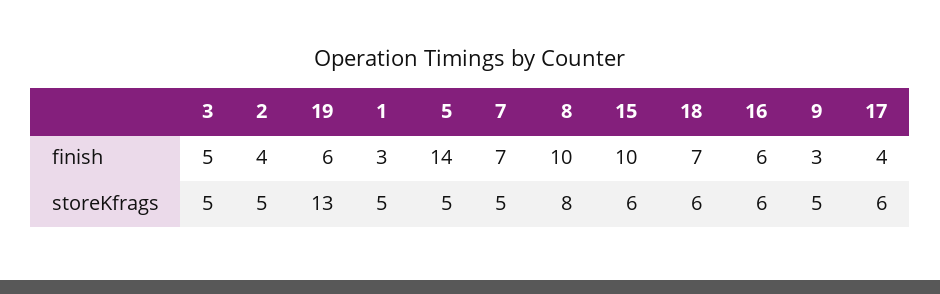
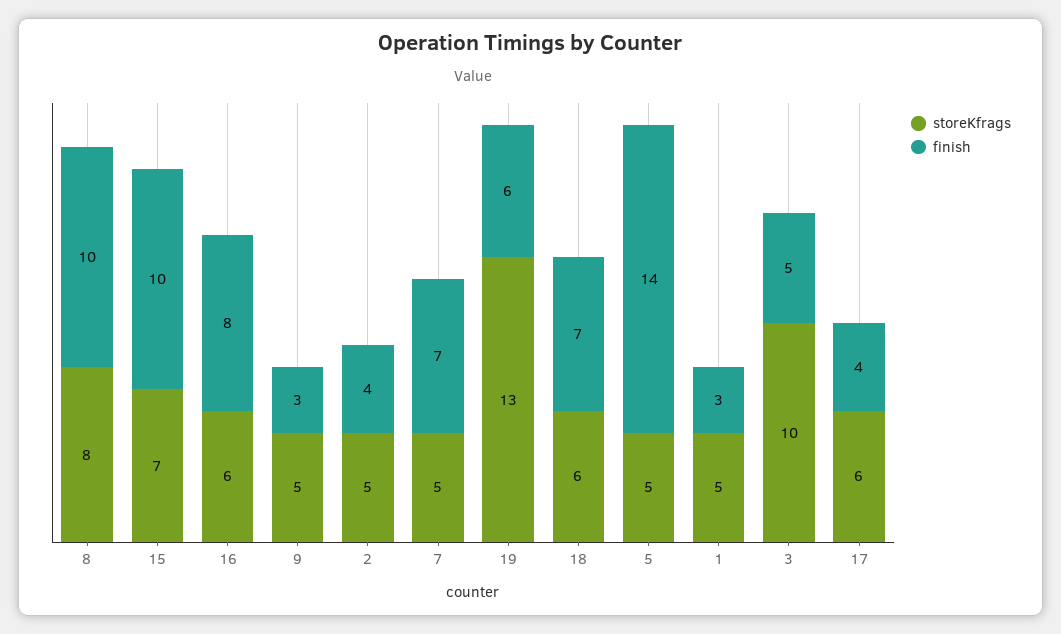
finish, 16: 6 -> 8
storeKfrags, 3: 5 -> 10
storeKfrags, 15: 6 -> 7

